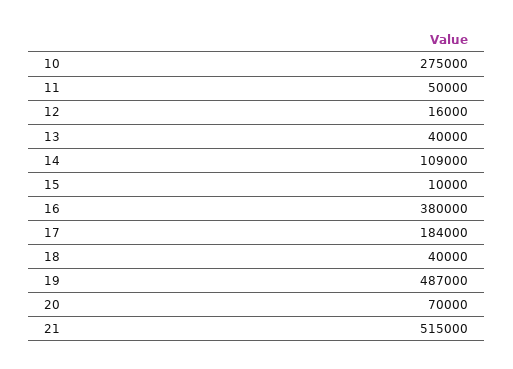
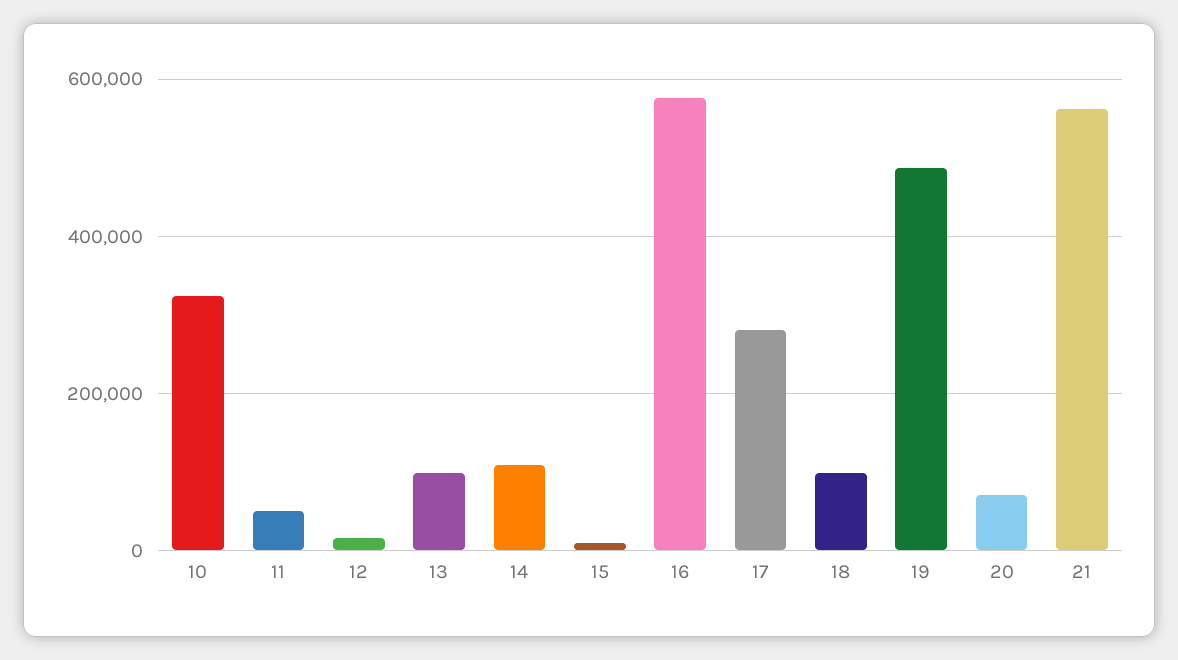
10: 275000 -> 320000
13: 40000 -> 100000
16: 380000 -> 580000
17: 184000 -> 280000
18: 40000 -> 100000
21: 515000 -> 560000

